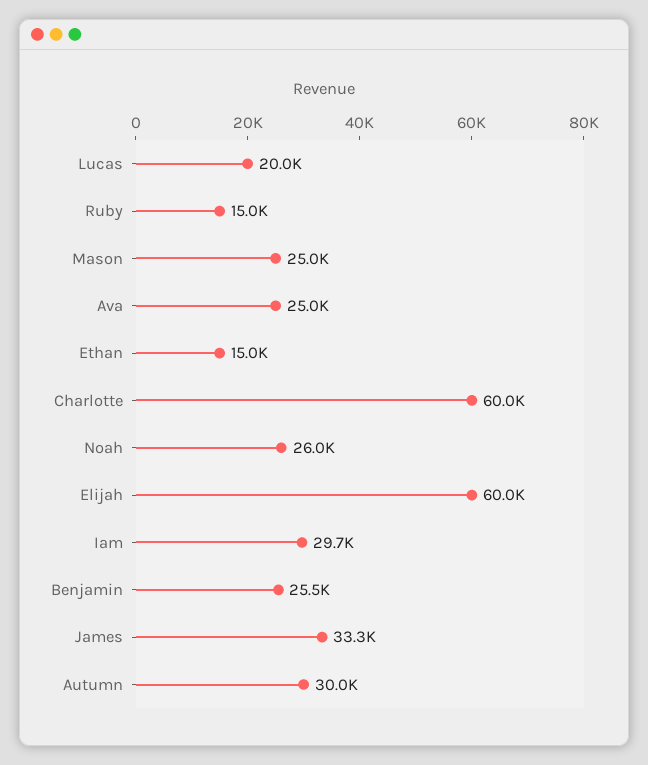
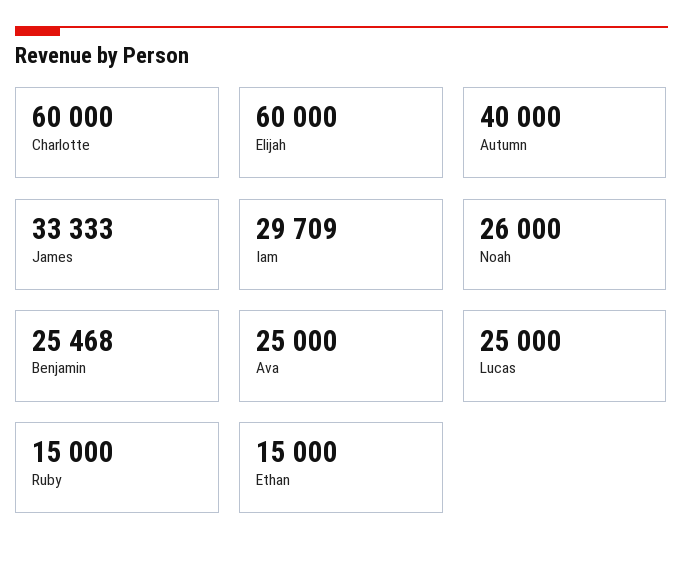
Lucas: 20000 -> 25000
Mason: 25000 -> none
Autumn: 30000 -> 40000

